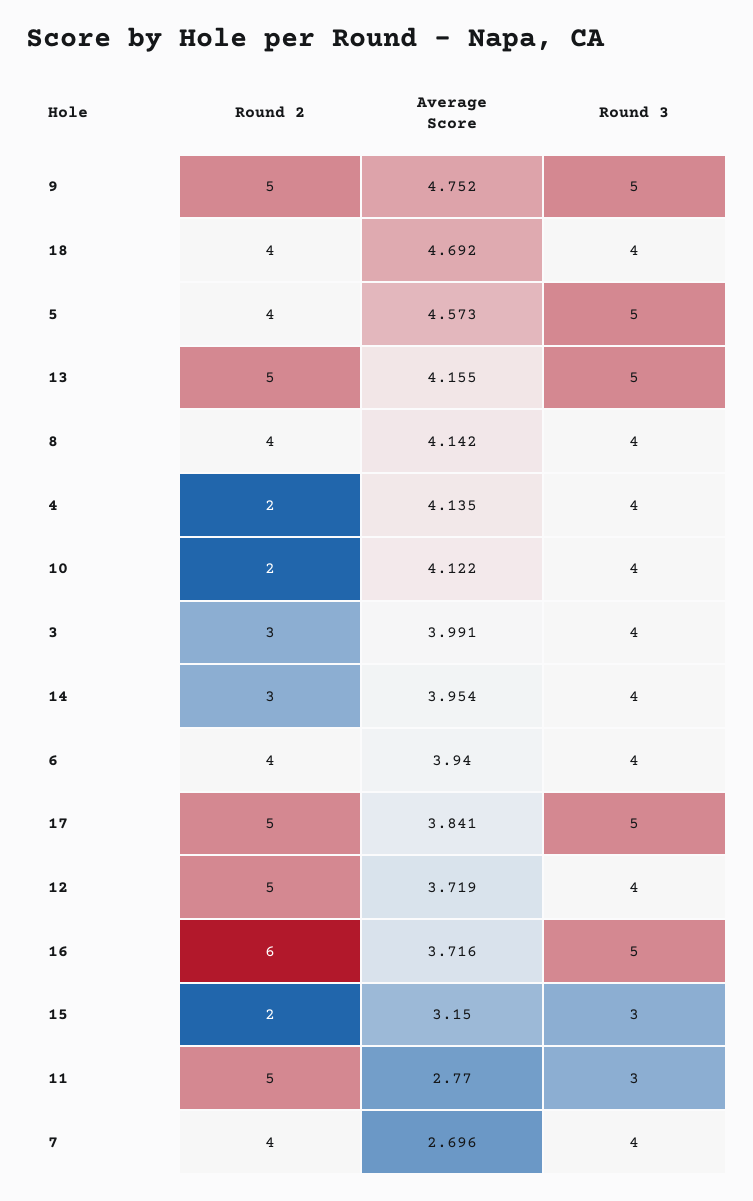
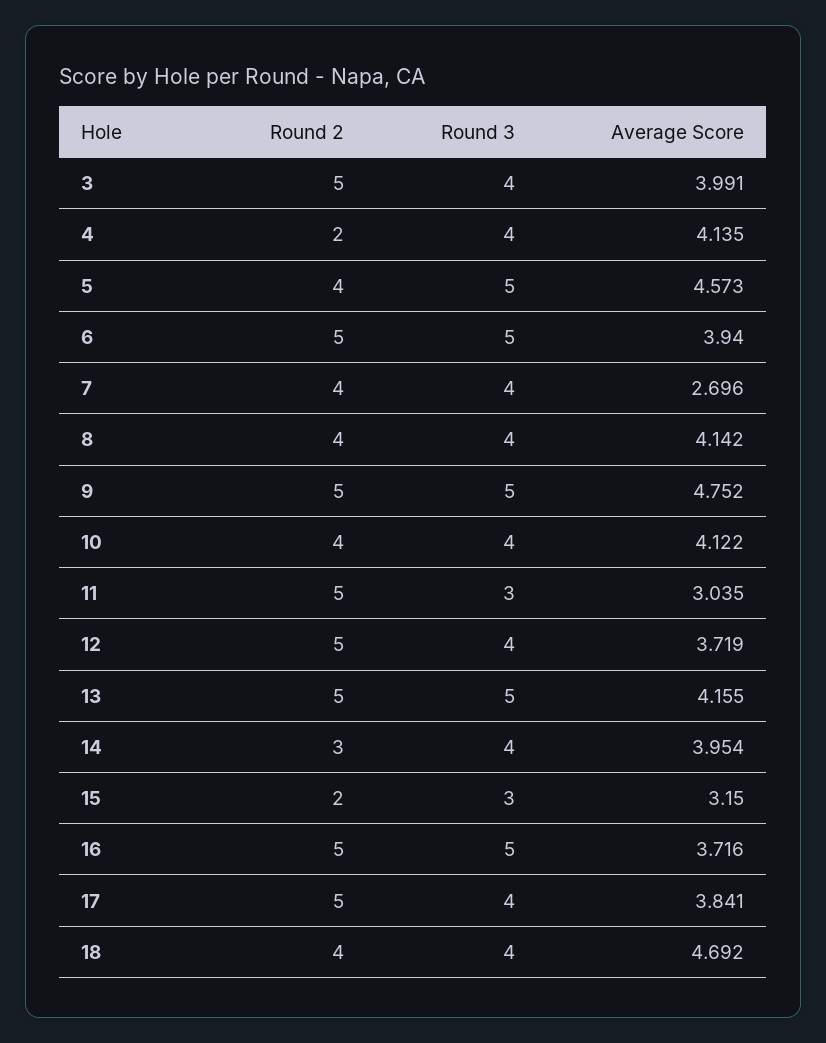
Round 2, 10: 2 -> 4
Round 2, 3: 3 -> 5
Round 2, 6: 4 -> 5
Round 3, 6: 4 -> 5
Round 3, 17: 5 -> 4
Round 2, 16: 6 -> 5
Average Score, 11: 2.77 -> 3.035

